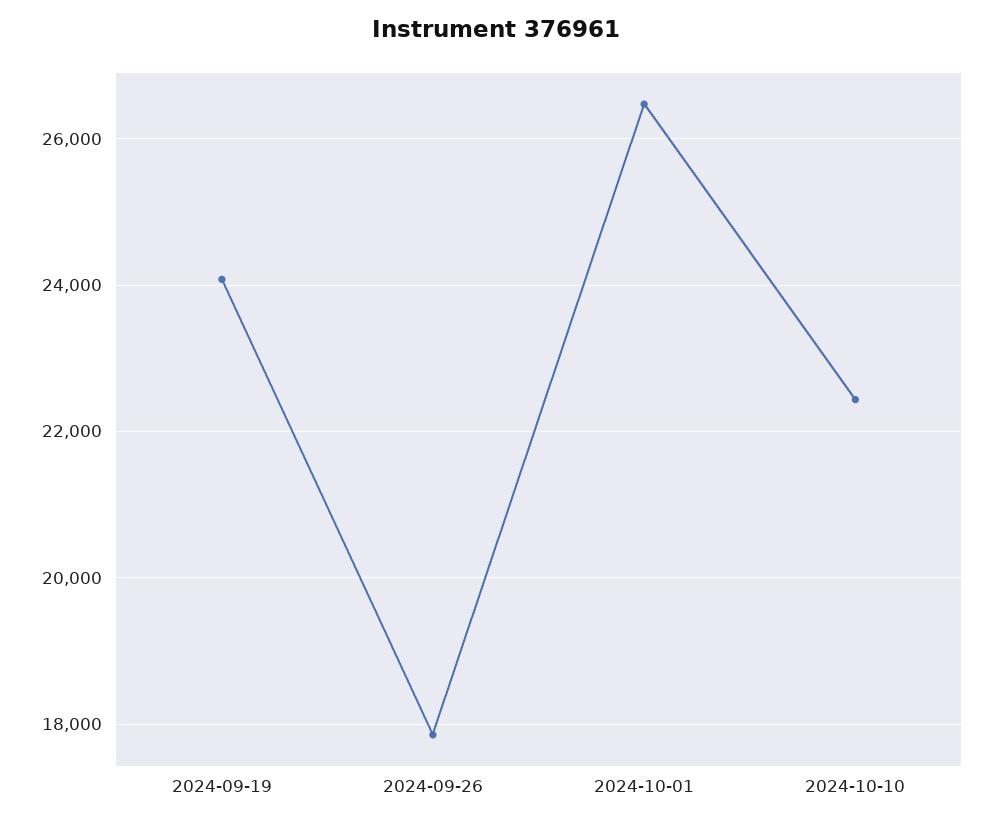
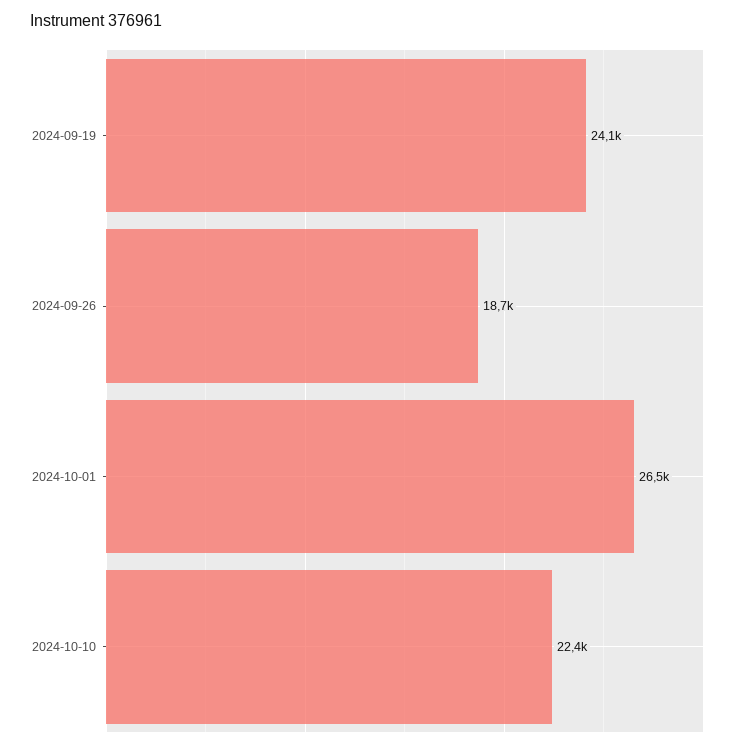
2024-09-26: 17800 -> 18700

